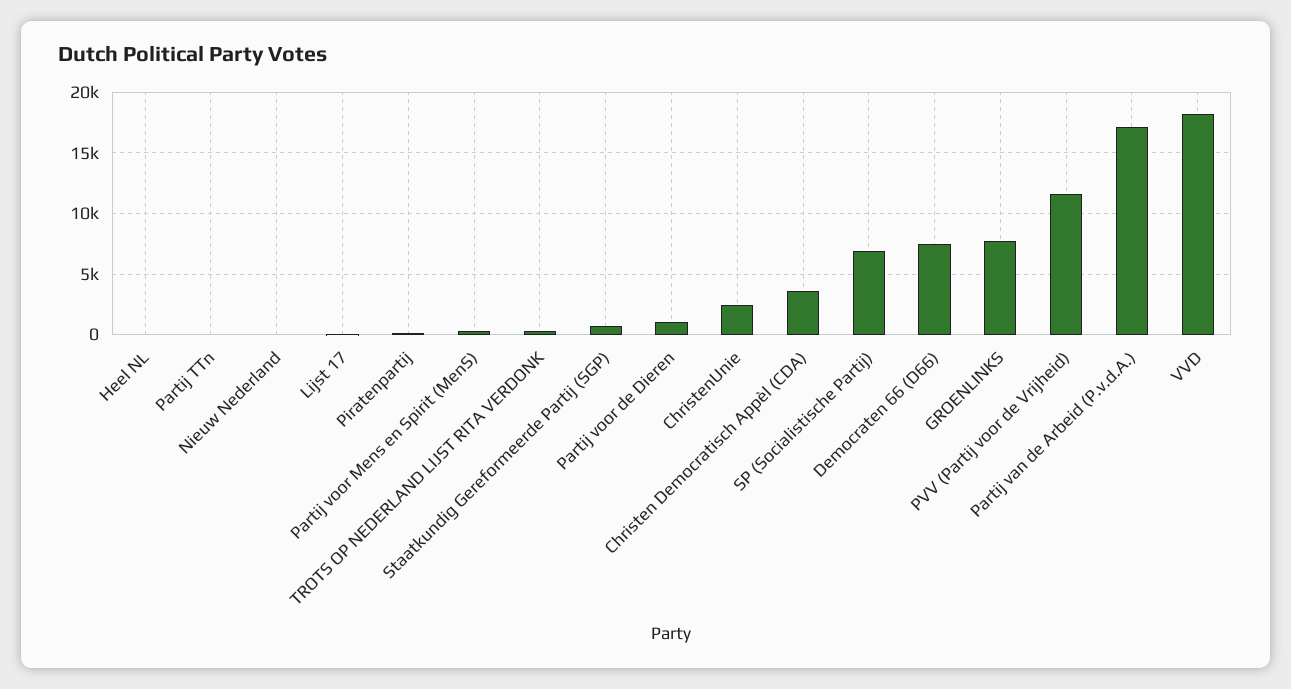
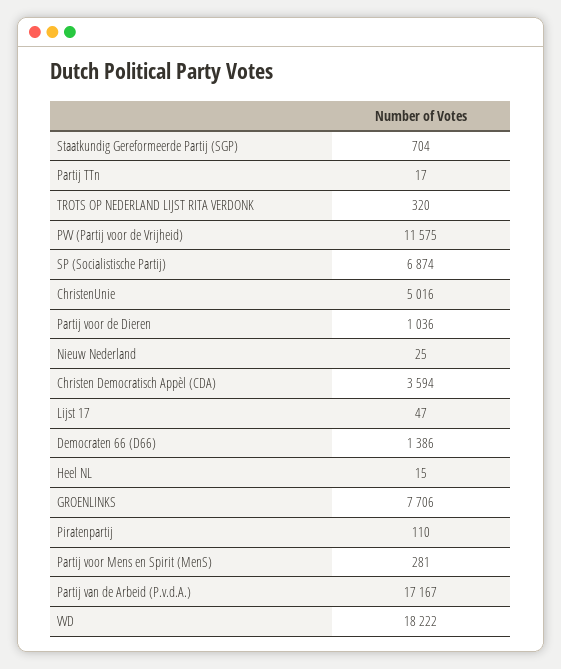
ChristenUnie: 2500 -> 5016
Democraten 66 (D66): 7500 -> 1386

